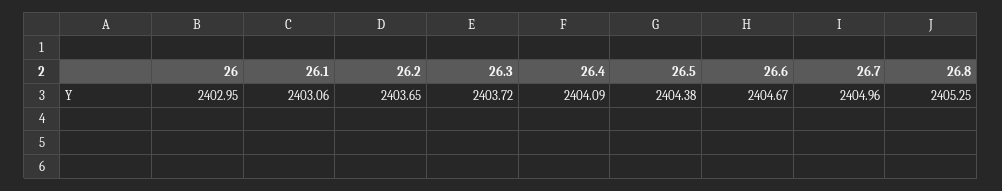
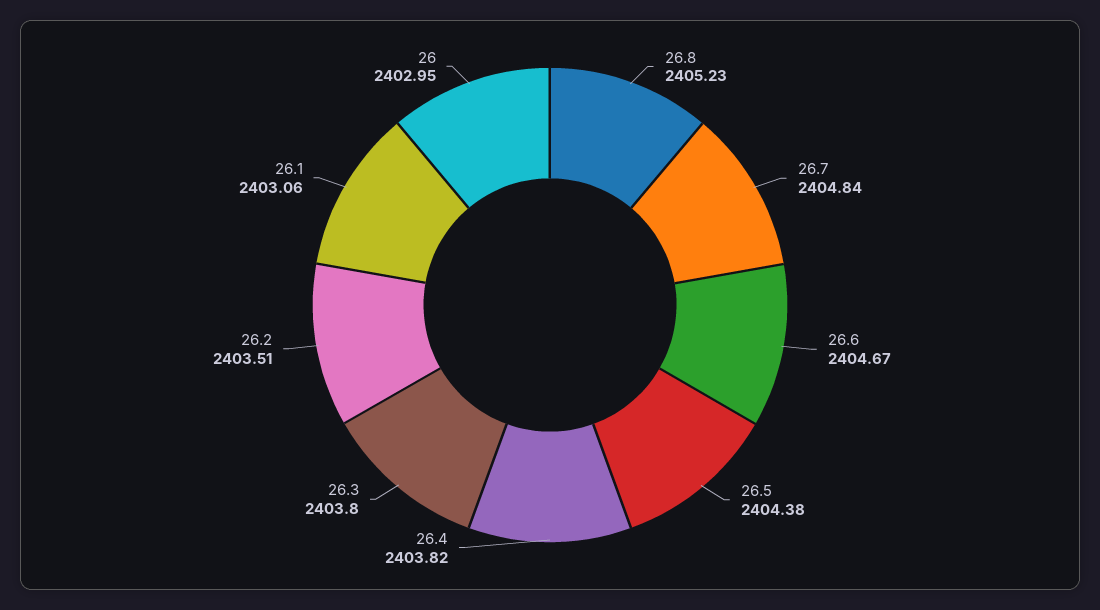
26.2: 2403.65 -> 2403.51
26.3: 2403.72 -> 2403.8
26.4: 2404.09 -> 2403.82
26.7: 2404.96 -> 2404.84
26.8: 2405.25 -> 2405.23

